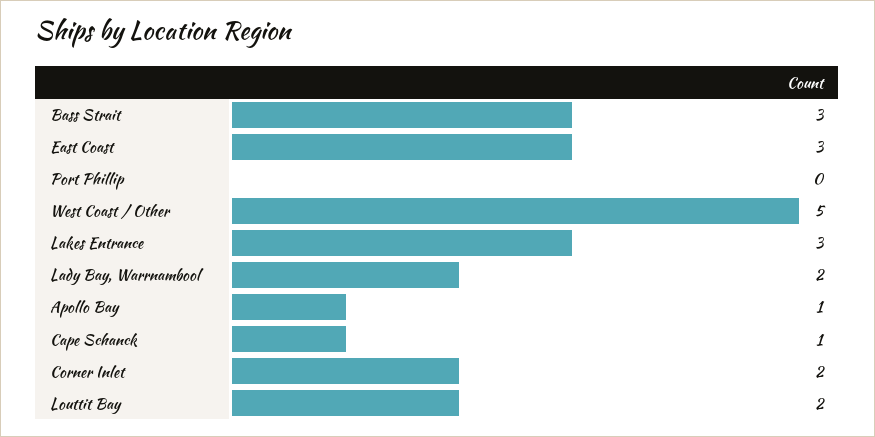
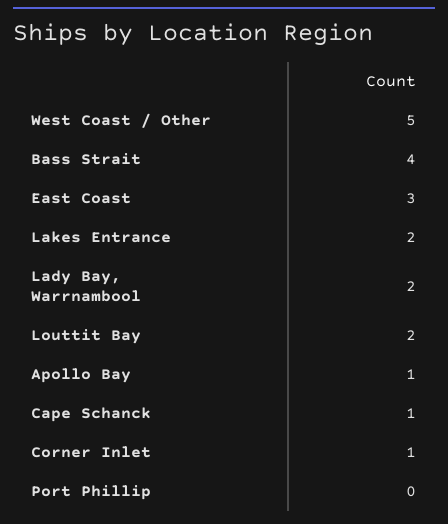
Bass Strait: 3 -> 4
Lakes Entrance: 3 -> 2
Corner Inlet: 2 -> 1

